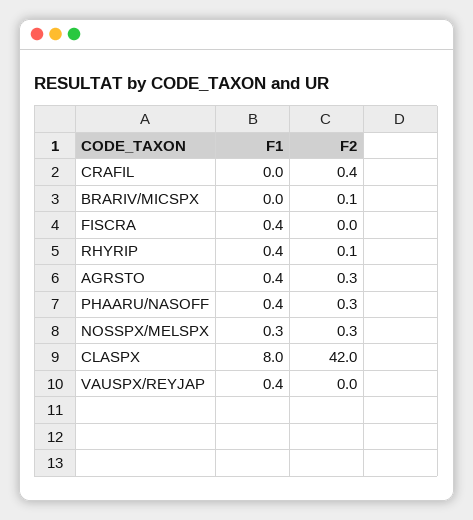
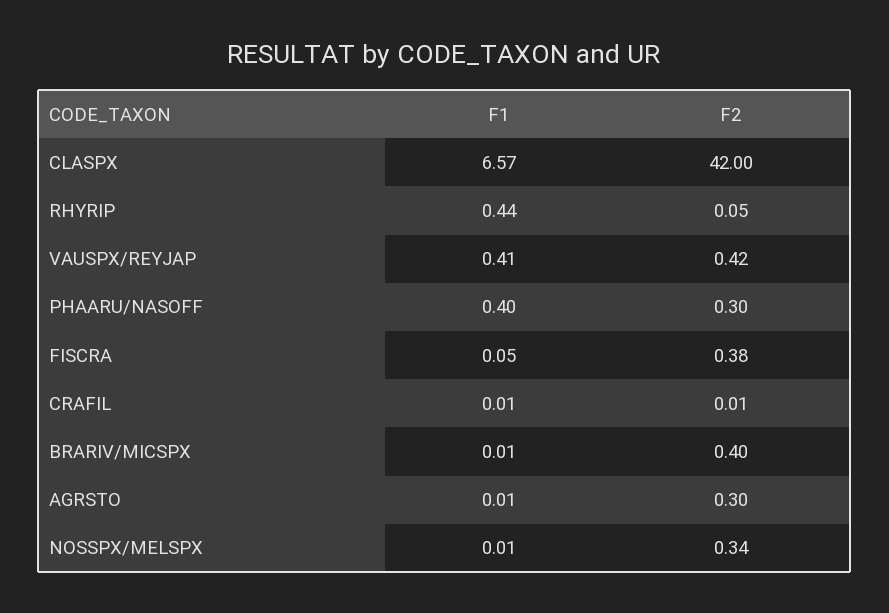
F2, CRAFIL: 0.4 -> 0.01
F2, BRARIV/MICSPX: 0.1 -> 0.4
F1, FISCRA: 0.4 -> 0.05
F2, FISCRA: 0 -> 0.38
F1, AGRSTO: 0.4 -> 0.01
F1, NOSSPX/MELSPX: 0.3 -> 0.01
F1, CLASPX: 8 -> 6.57
F2, VAUSPX/REYJAP: 0 -> 0.42

